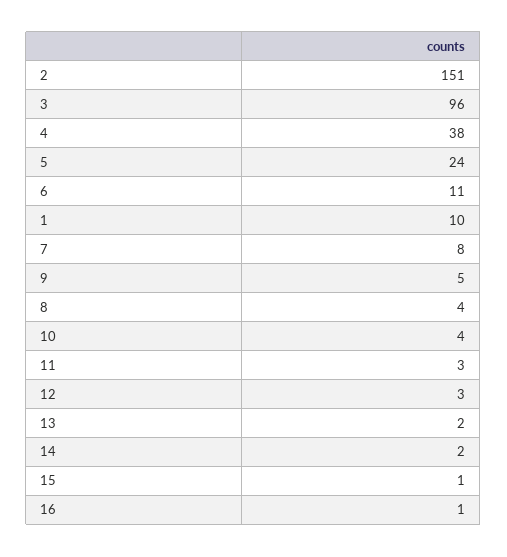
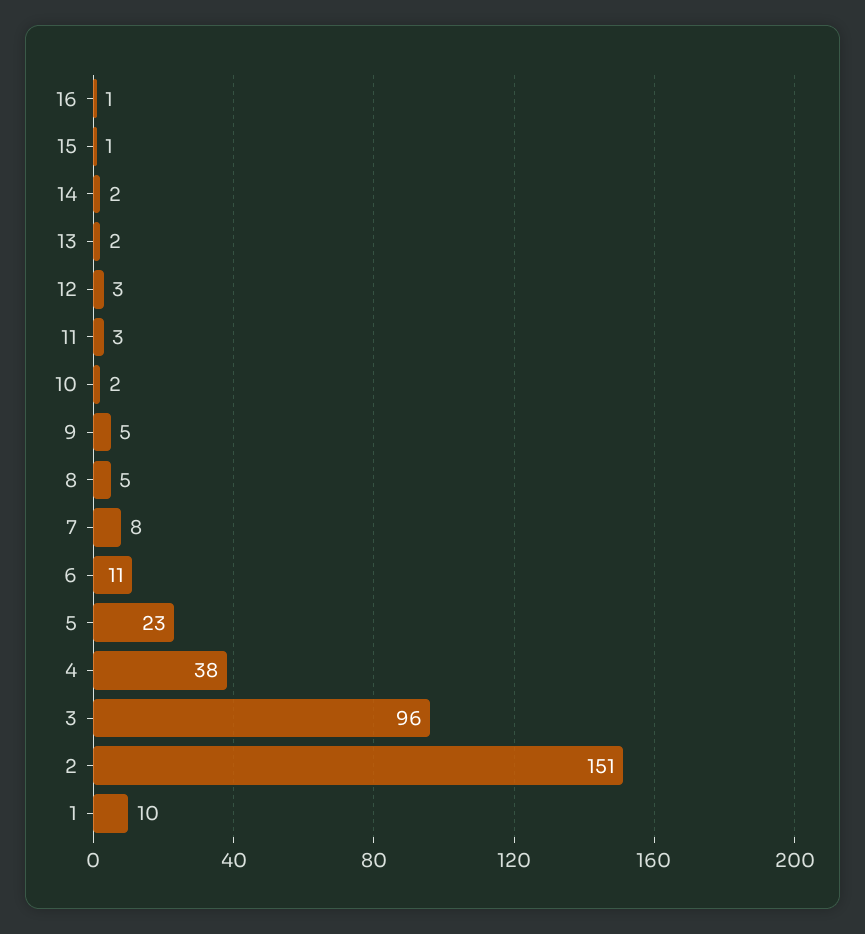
5: 24 -> 23
8: 4 -> 5
10: 4 -> 2

